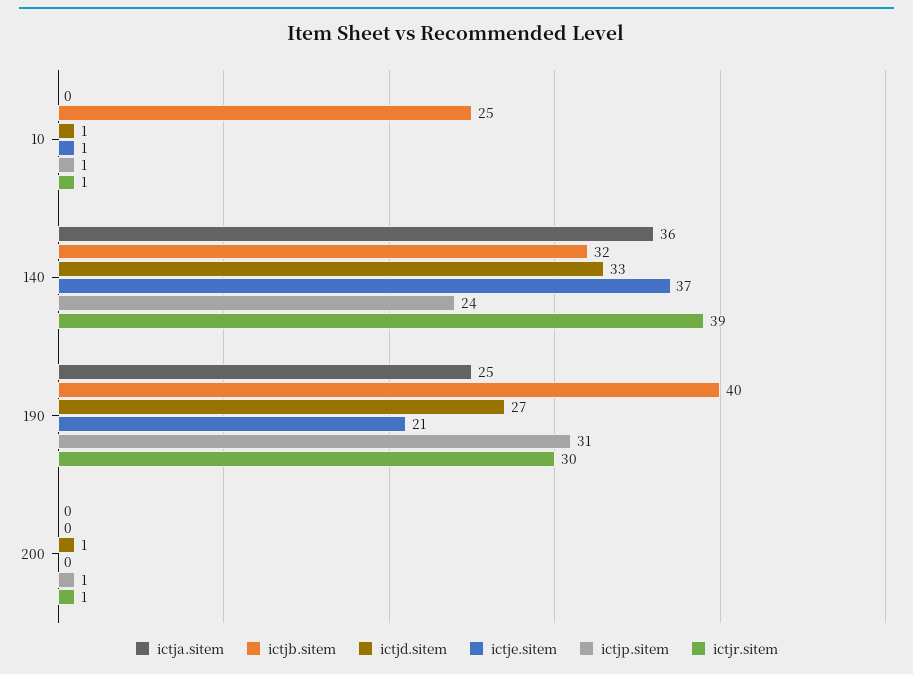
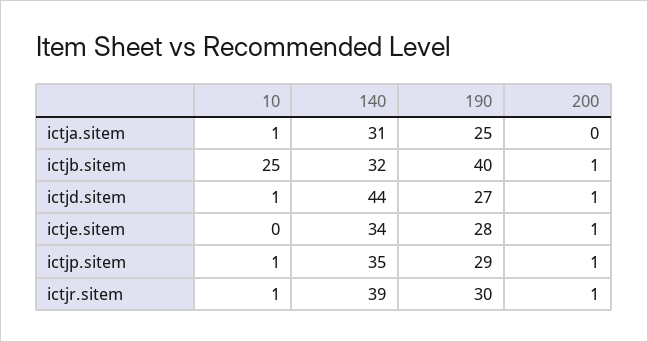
ictja.sitem, 10: 0 -> 1
ictje.sitem, 10: 1 -> 0
ictja.sitem, 140: 36 -> 31
ictjd.sitem, 140: 33 -> 44
ictje.sitem, 140: 37 -> 34
ictjp.sitem, 140: 24 -> 35
ictje.sitem, 190: 21 -> 28
ictjp.sitem, 190: 31 -> 29
ictjb.sitem, 200: 0 -> 1
ictje.sitem, 200: 0 -> 1

